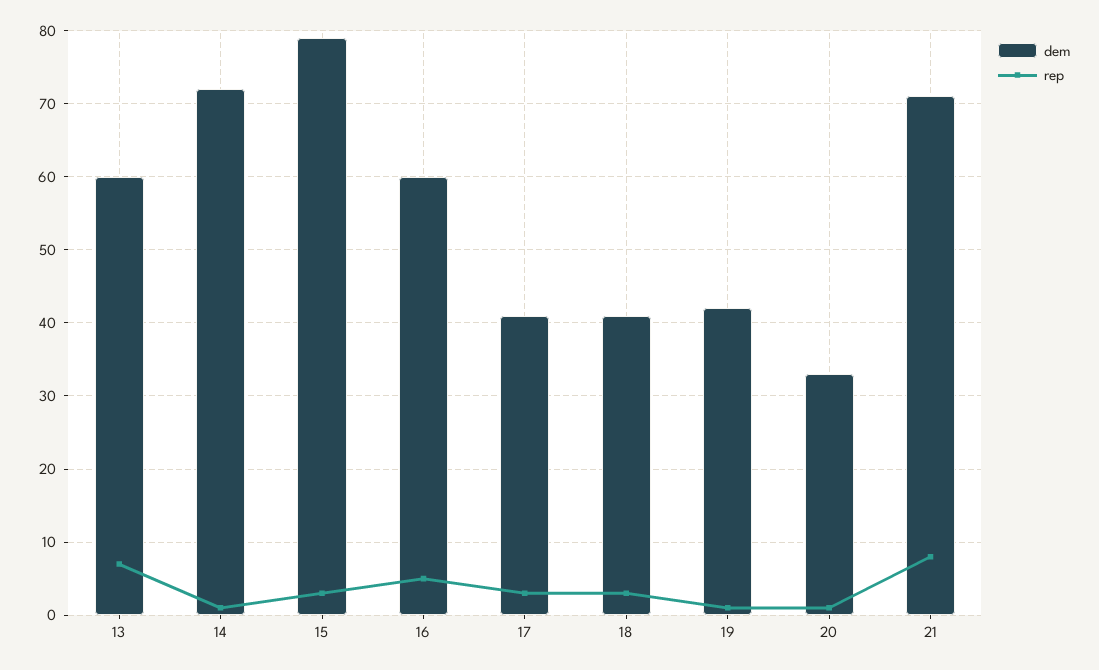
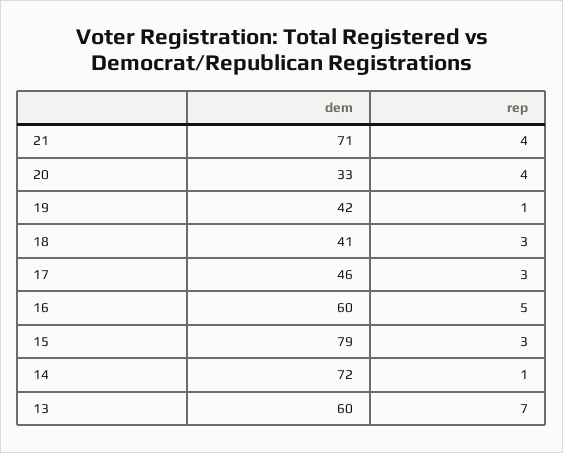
dem, 17: 41 -> 46
rep, 20: 1 -> 4
rep, 21: 8 -> 4

